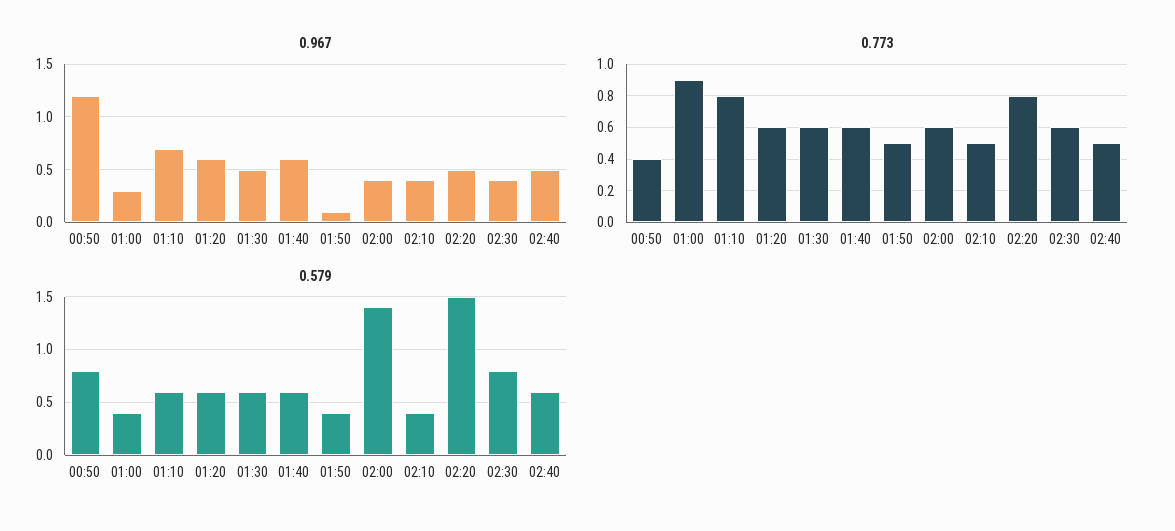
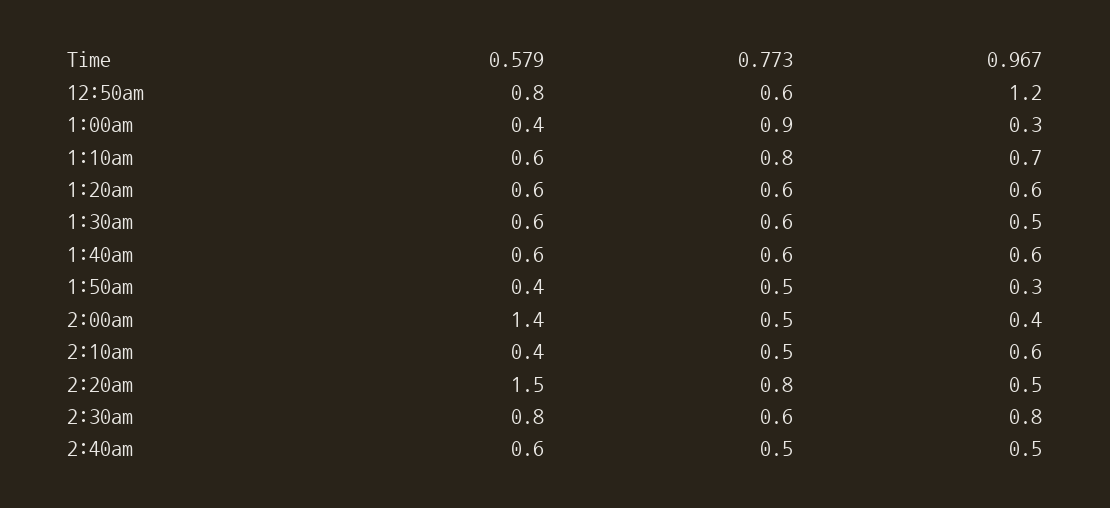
0.967, 01:50: 0.1 -> 0.3
0.967, 02:10: 0.4 -> 0.6
0.967, 02:30: 0.4 -> 0.8
0.773, 00:50: 0.4 -> 0.6
0.773, 02:00: 0.6 -> 0.5

